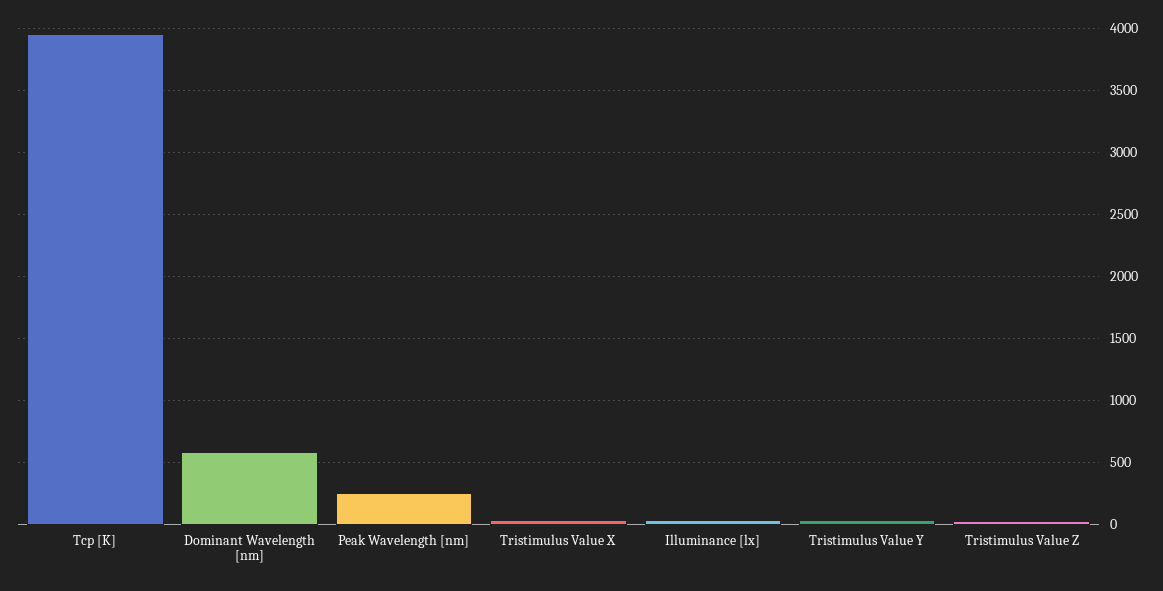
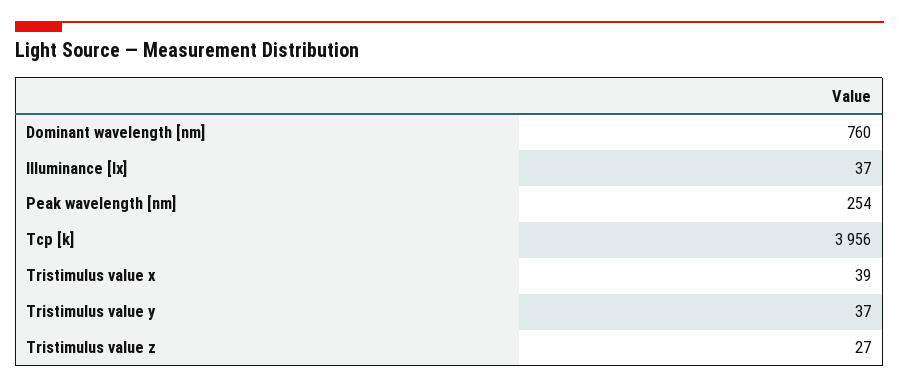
Dominant Wavelength [nm]: 600 -> 760

